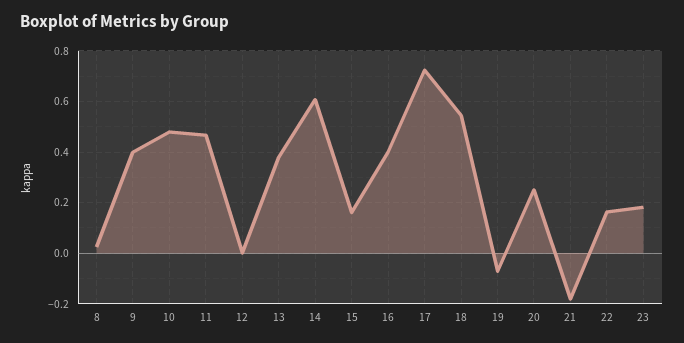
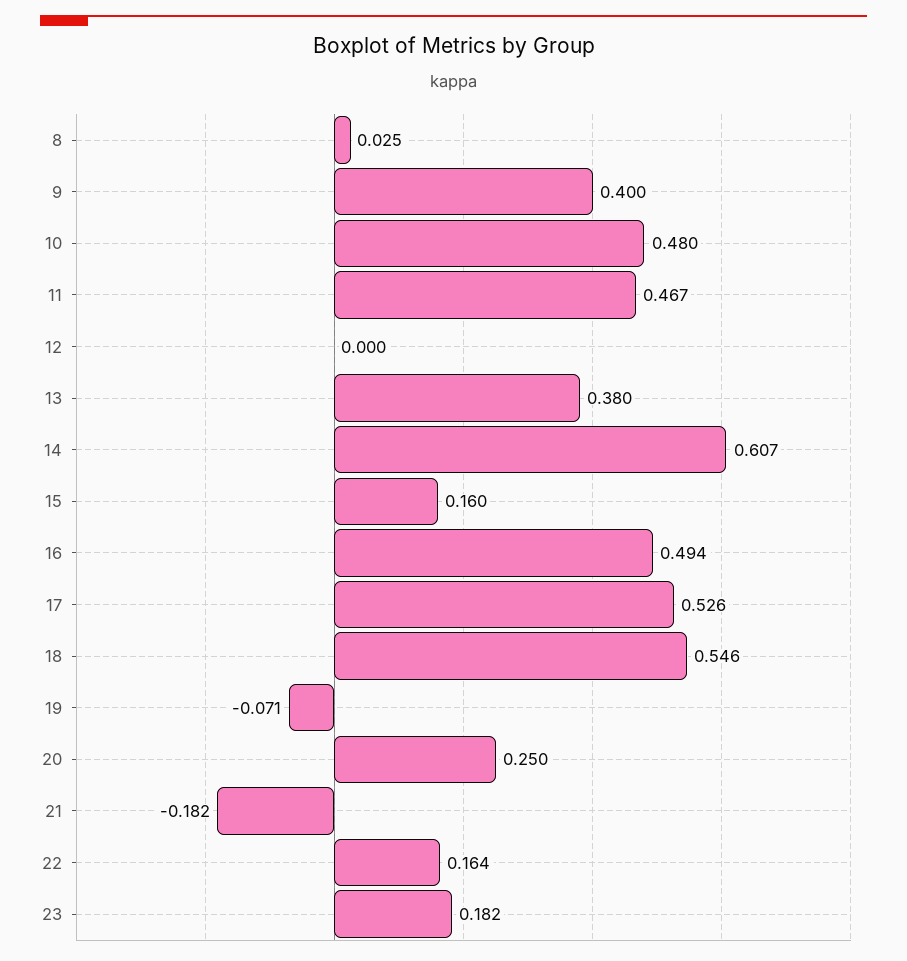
16: 0.4 -> 0.494
17: 0.725 -> 0.526

